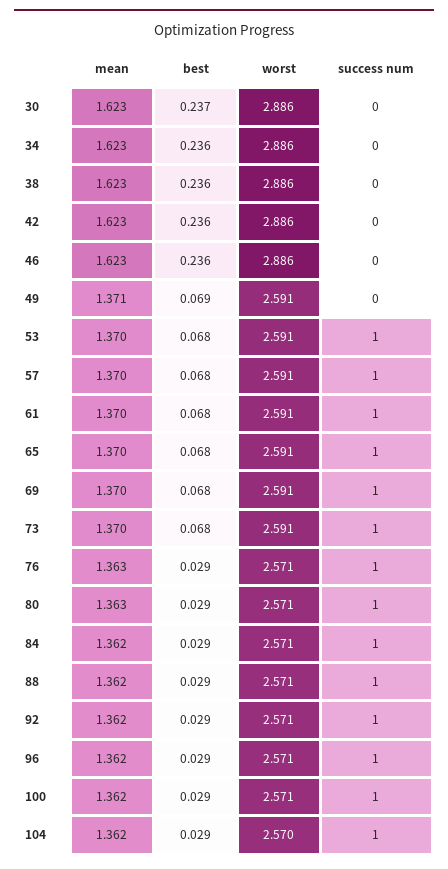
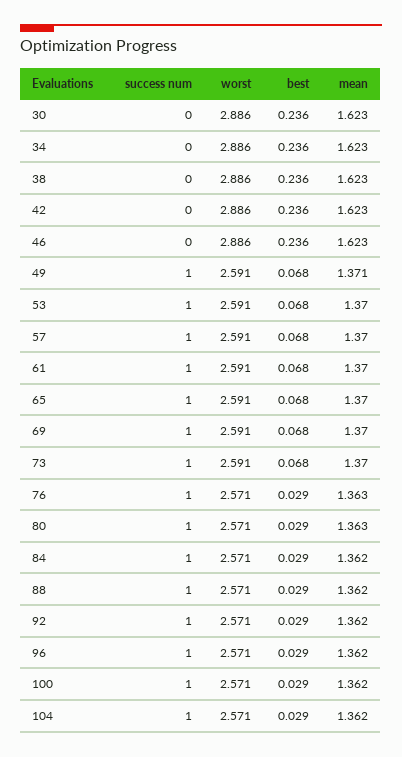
best, 30: 0.237 -> 0.236
best, 49: 0.069 -> 0.068
success num, 49: 0 -> 1
worst, 104: 2.57 -> 2.571

